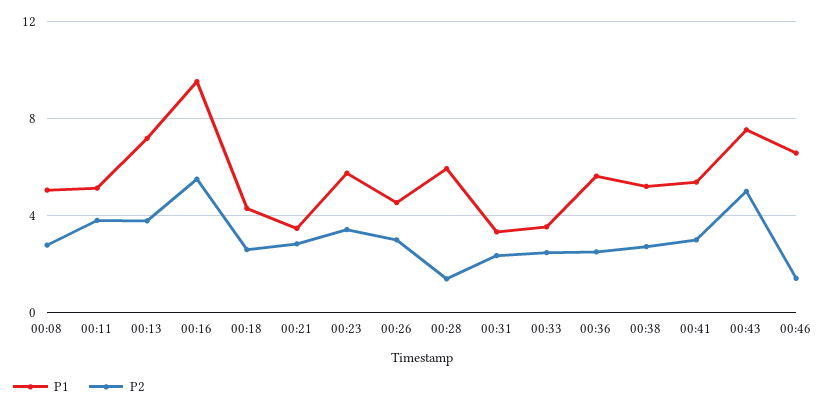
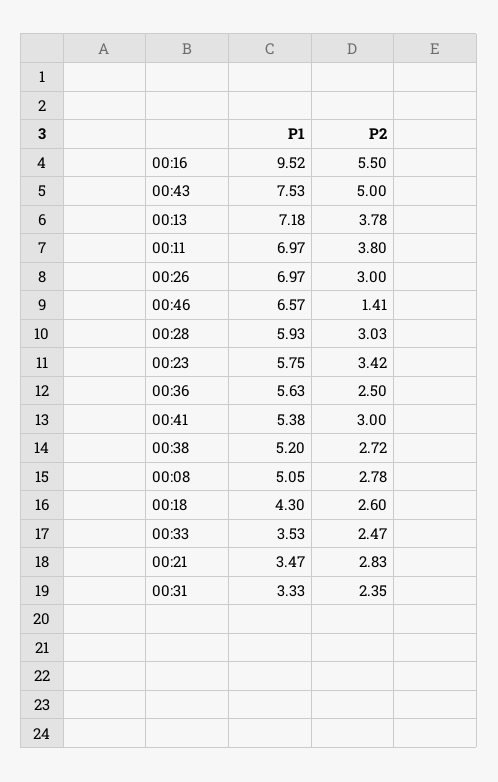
P1, 00:11: 5 -> 6.97
P1, 00:26: 4.5 -> 6.97
P2, 00:28: 1.5 -> 3.03

